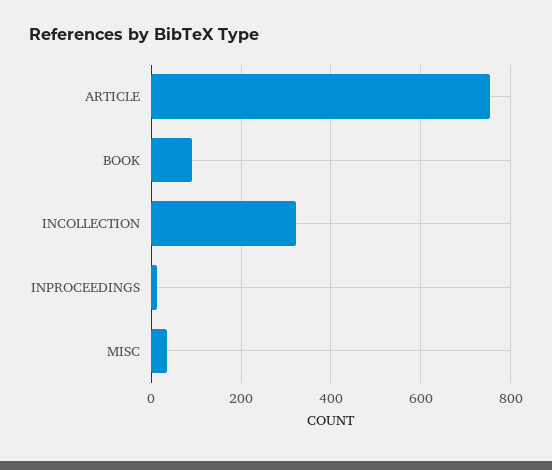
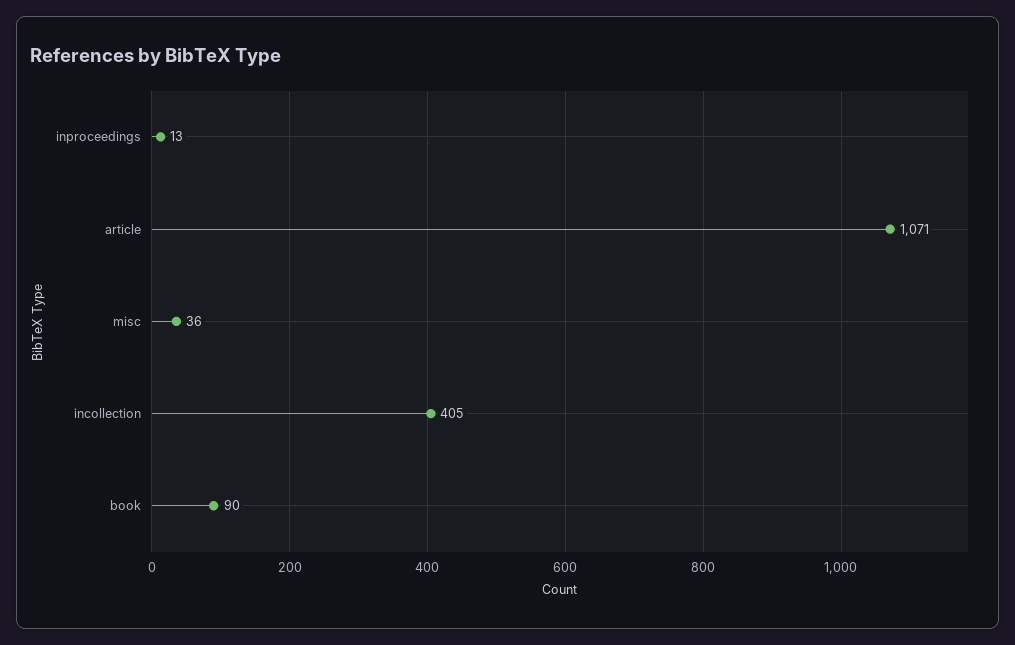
ARTICLE: 760 -> 1071
INCOLLECTION: 320 -> 405

